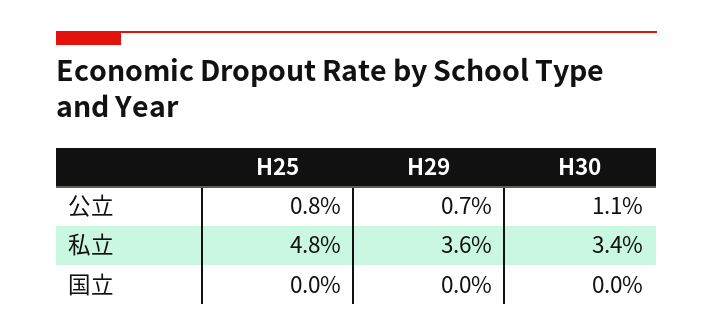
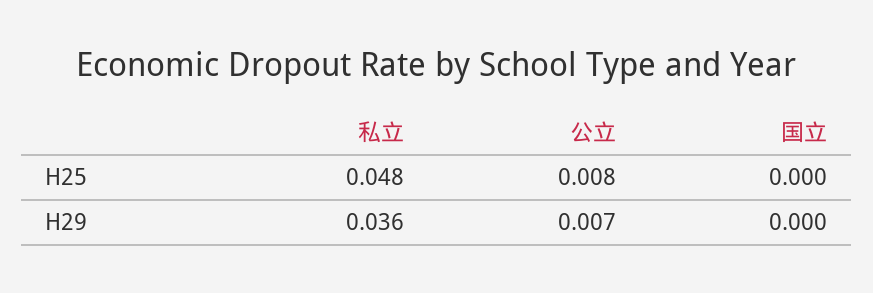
H30, 公立: 0.011 -> none
H30, 私立: 0.034 -> none
H30, 国立: 0 -> none

